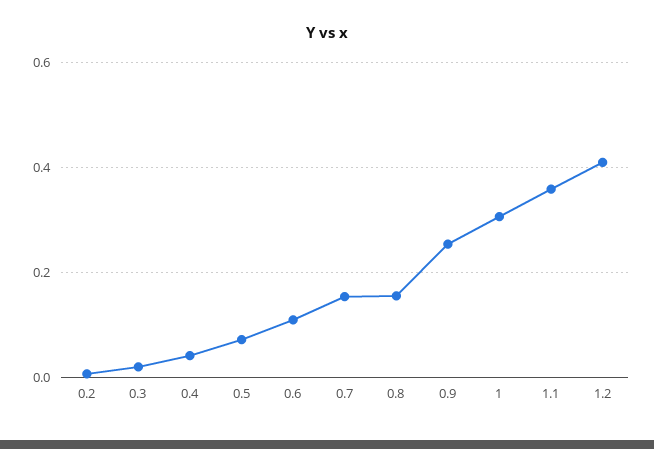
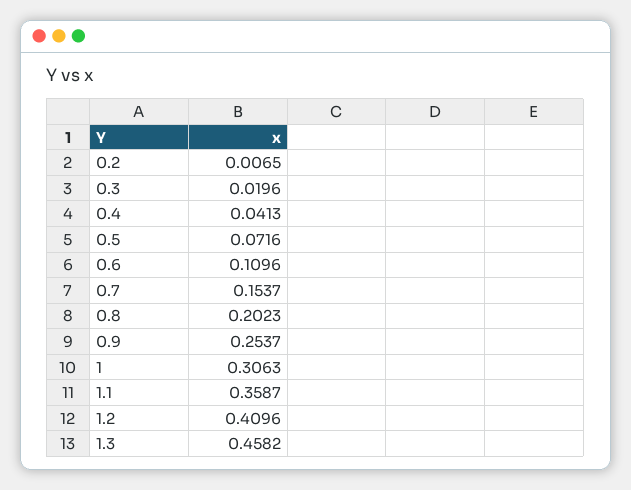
0.8: 0.16 -> 0.2023
1.3: none -> 0.4582

